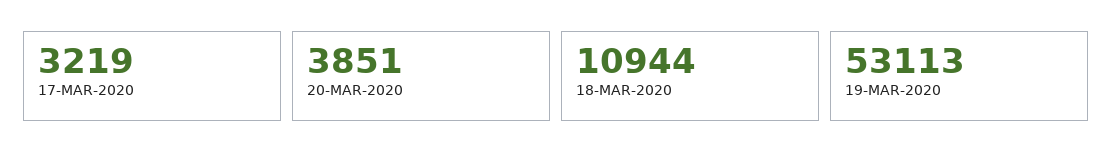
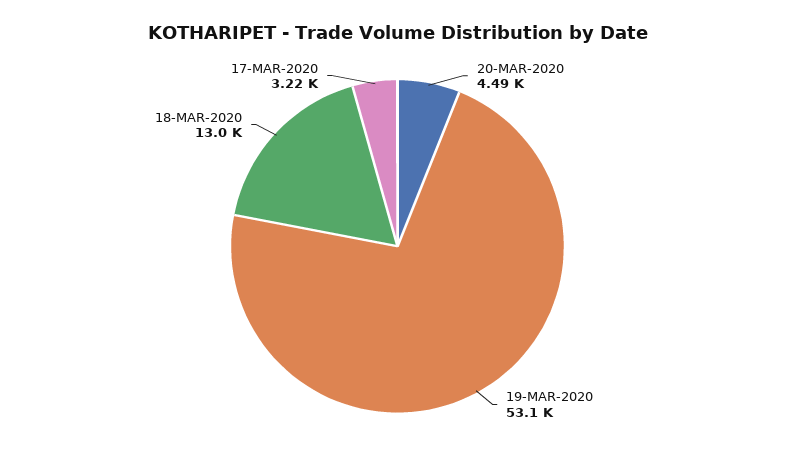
20-MAR-2020: 3851 -> 4490
18-MAR-2020: 10944 -> 13000

